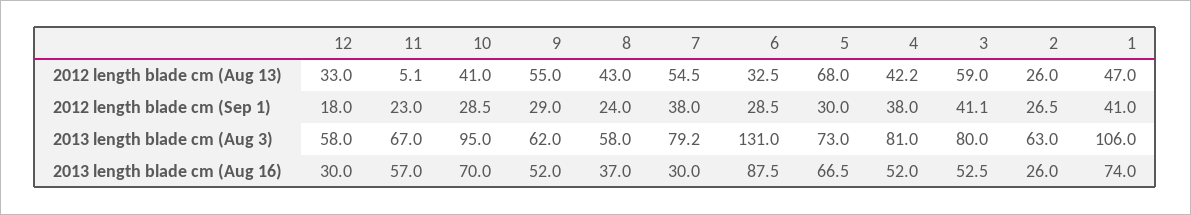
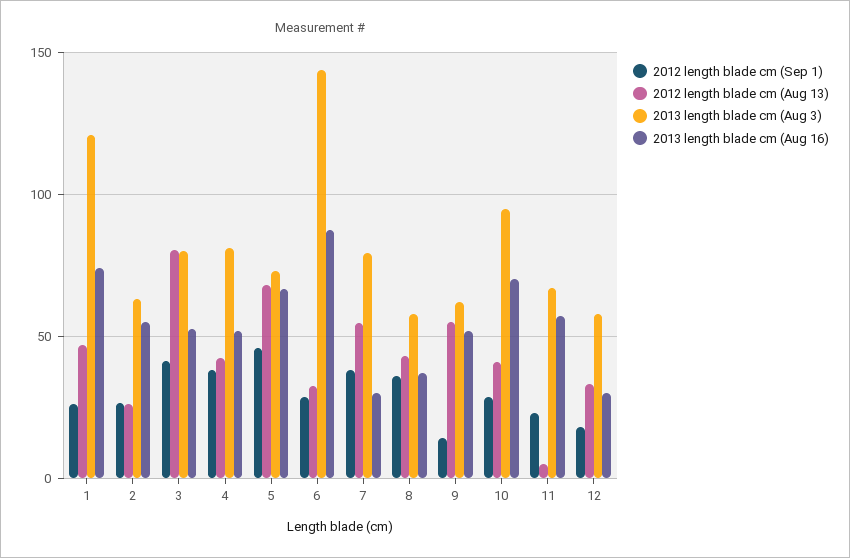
2012 length blade cm (Aug 13), 3: 59 -> 80
2012 length blade cm (Sep 1), 9: 29 -> 15
2012 length blade cm (Sep 1), 8: 24 -> 35
2012 length blade cm (Sep 1), 5: 30 -> 45
2012 length blade cm (Sep 1), 1: 41 -> 25
2013 length blade cm (Aug 3), 6: 131 -> 145
2013 length blade cm (Aug 3), 1: 106 -> 120
2013 length blade cm (Aug 16), 2: 26 -> 55

